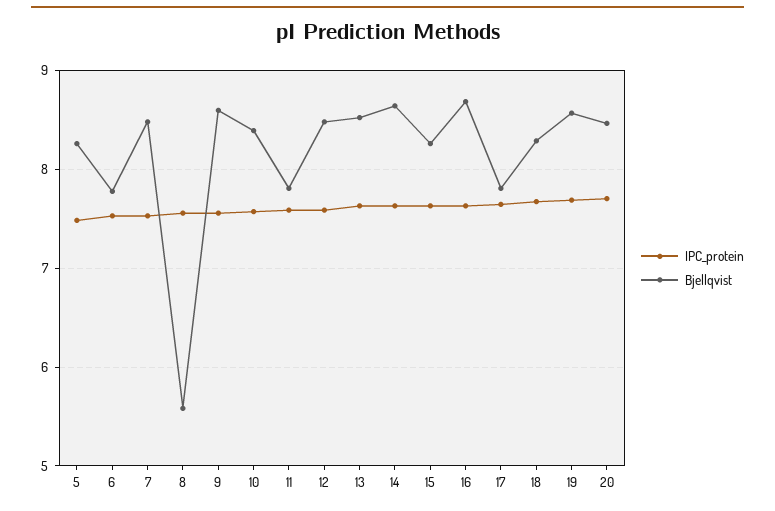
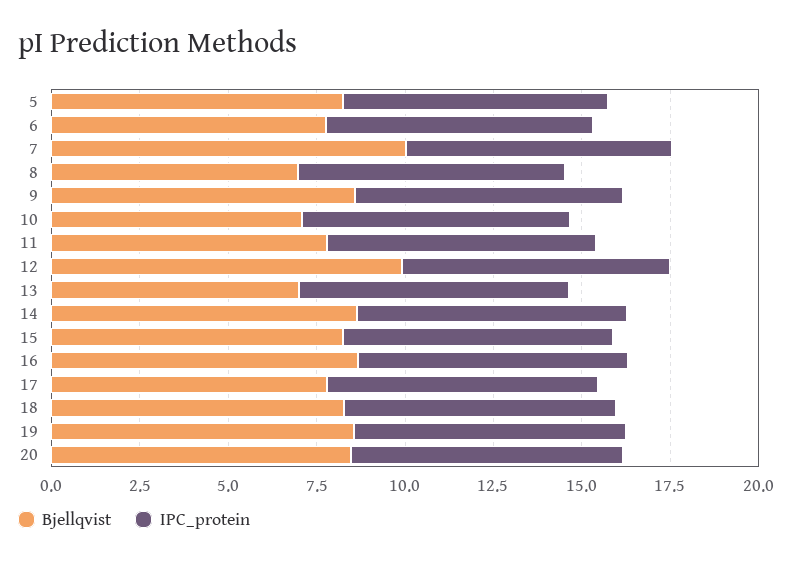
Bjellqvist, 7: 8.5 -> 10
Bjellqvist, 8: 5.6 -> 7
Bjellqvist, 10: 8.4 -> 7
Bjellqvist, 12: 8.5 -> 10
Bjellqvist, 13: 8.5 -> 7

